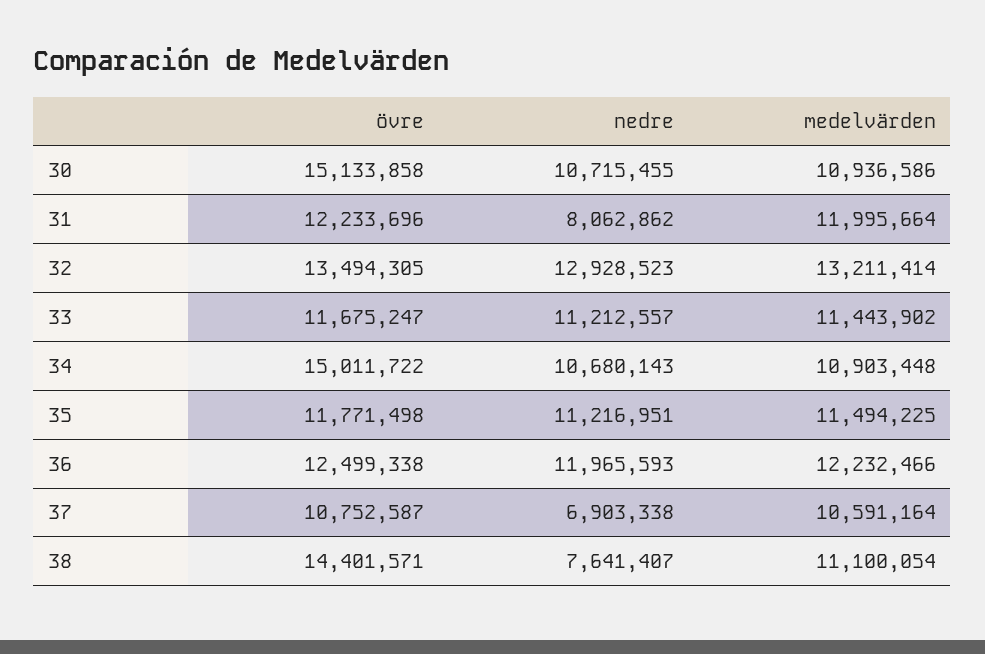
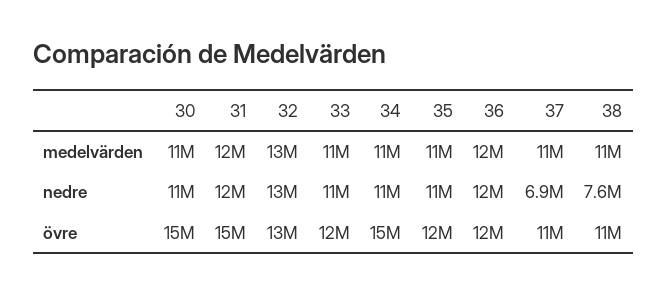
övre, 31: 12233696 -> 15000000
nedre, 31: 8062862 -> 12000000
övre, 38: 14401571 -> 11000000

